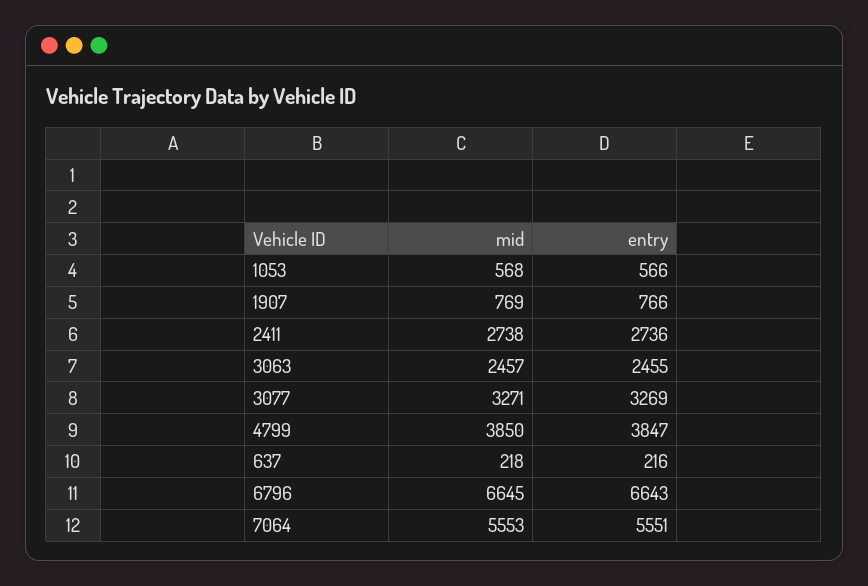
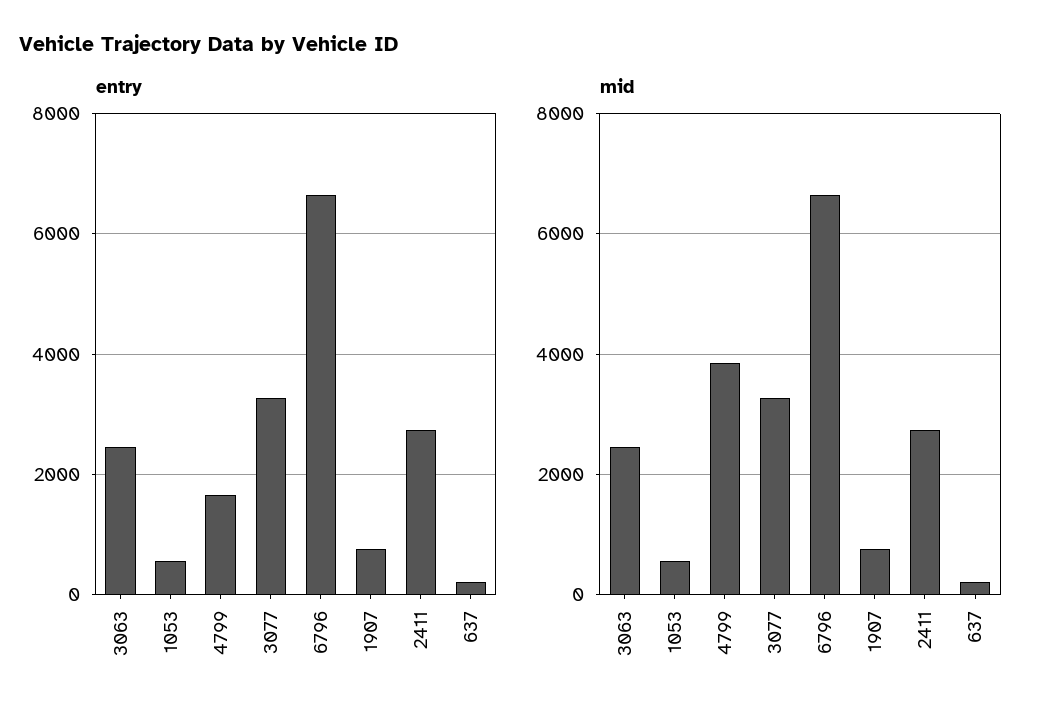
entry, 4799: 3847 -> 1600
mid, 7064: 5553 -> none
entry, 7064: 5551 -> none

